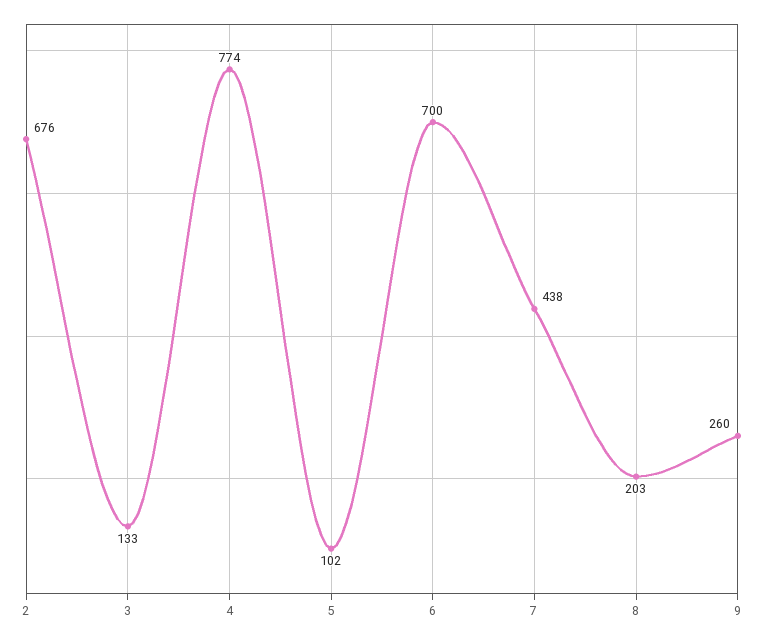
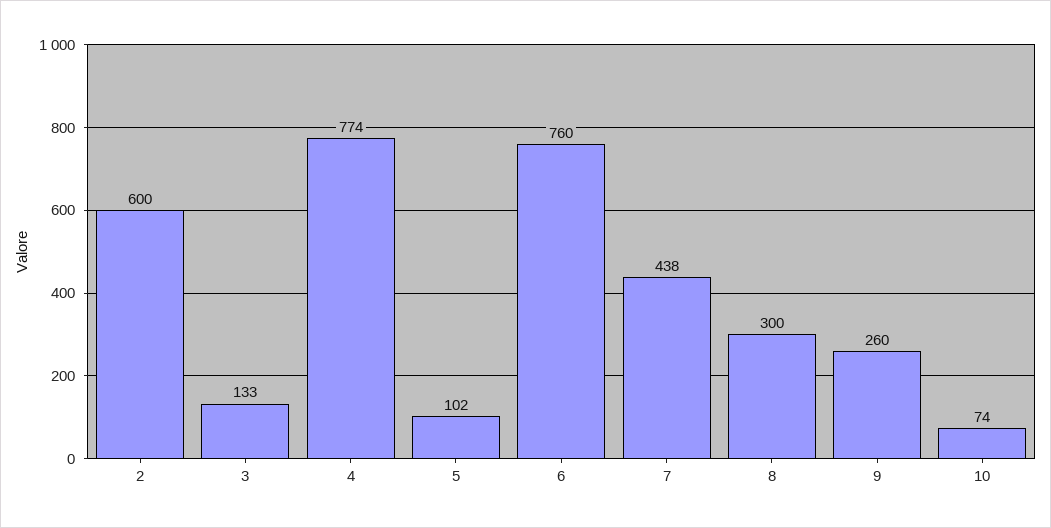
2: 676 -> 600
6: 700 -> 760
8: 203 -> 300
10: none -> 74

